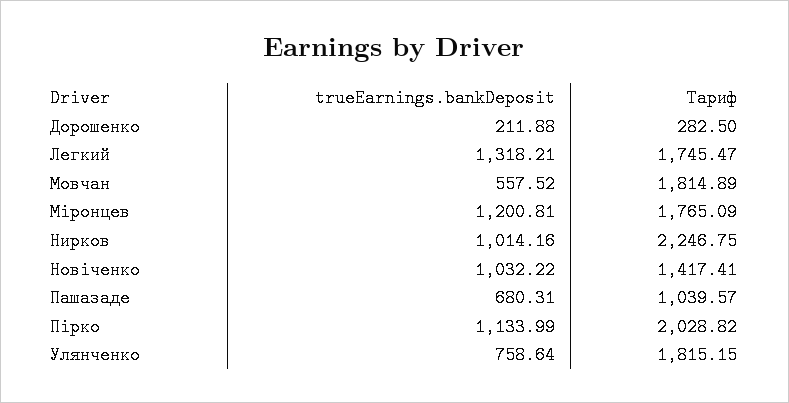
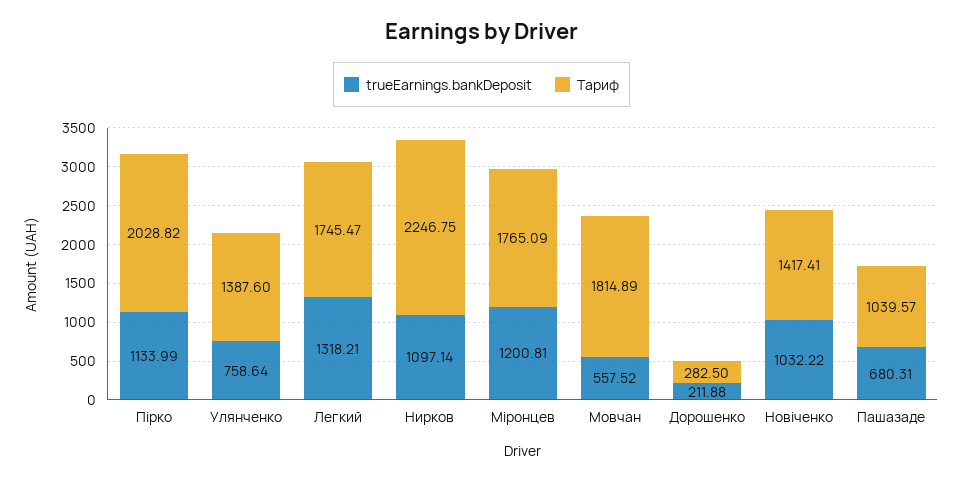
trueEarnings.bankDeposit, Нирков: 1014.16 -> 1097.14
Тариф, Улянченко: 1815.15 -> 1387.6

